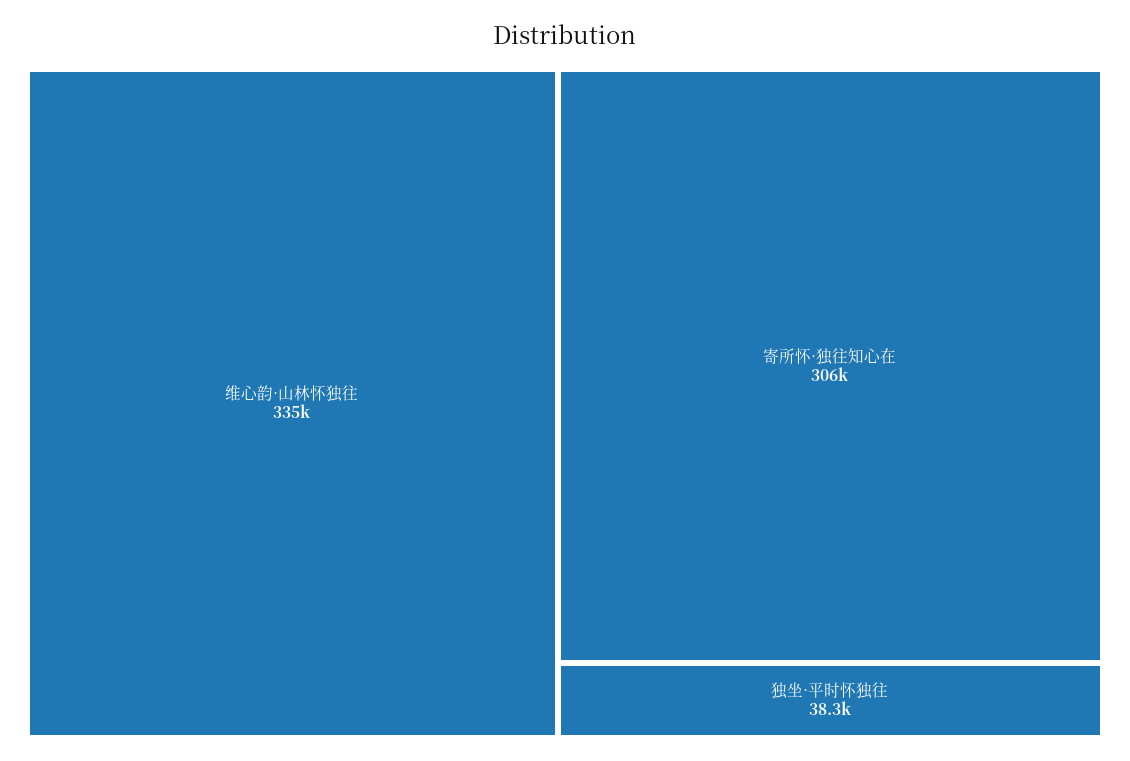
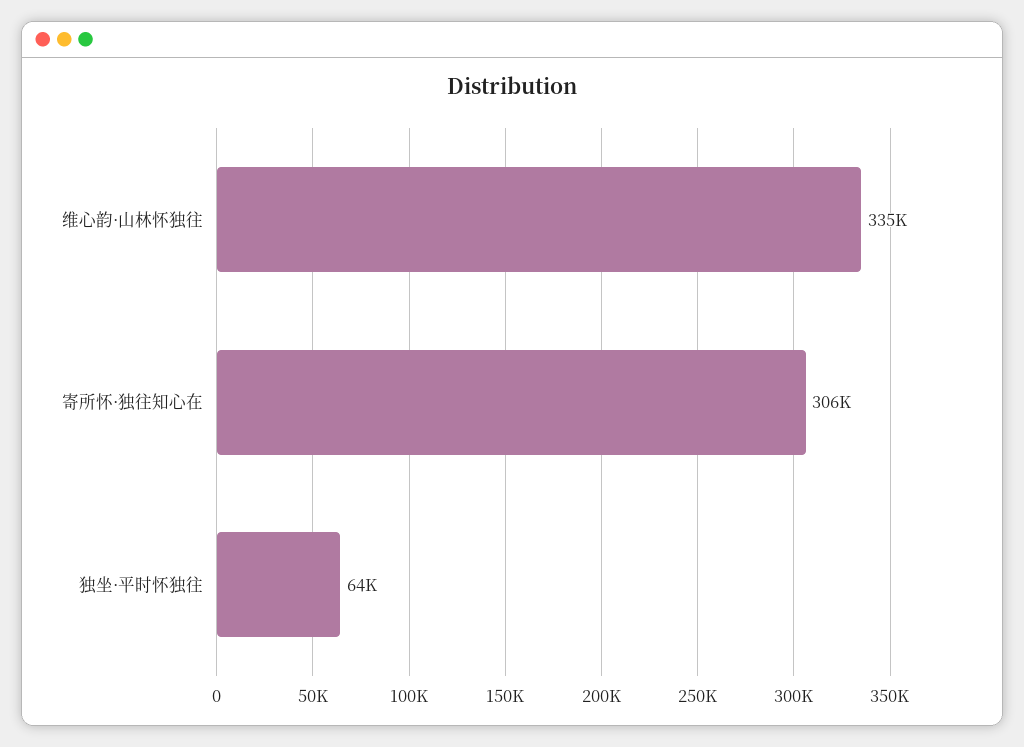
独坐·平时怀独往: 38300 -> 64000

